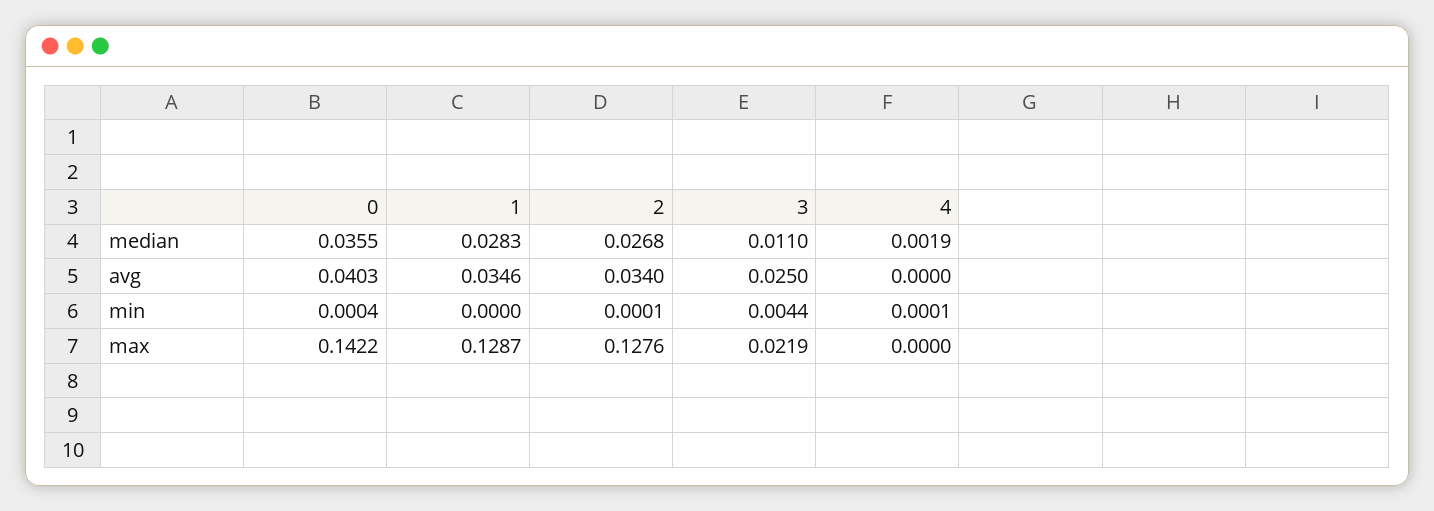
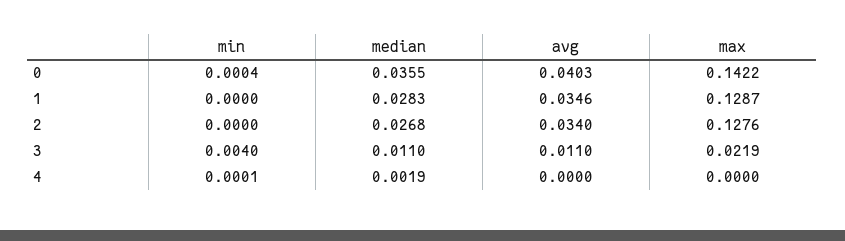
3, avg: 0.025 -> 0.011
2, min: 0.0001 -> 0
3, min: 0.0044 -> 0.004

